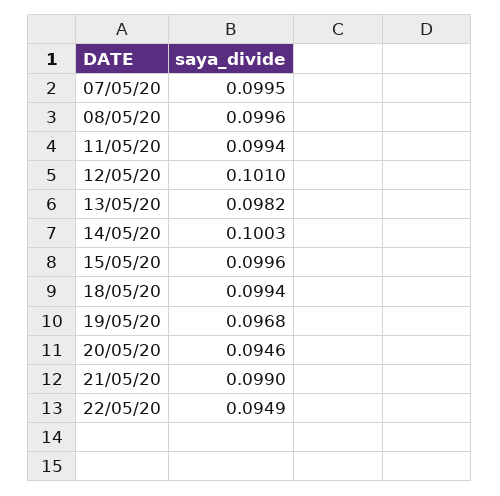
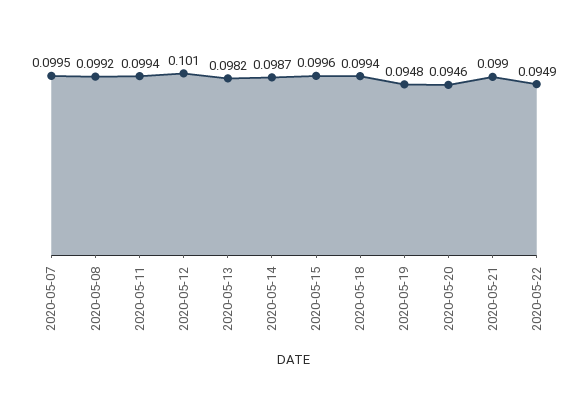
08/05/20: 0.0996 -> 0.0992
14/05/20: 0.1003 -> 0.0987
19/05/20: 0.0968 -> 0.0948

